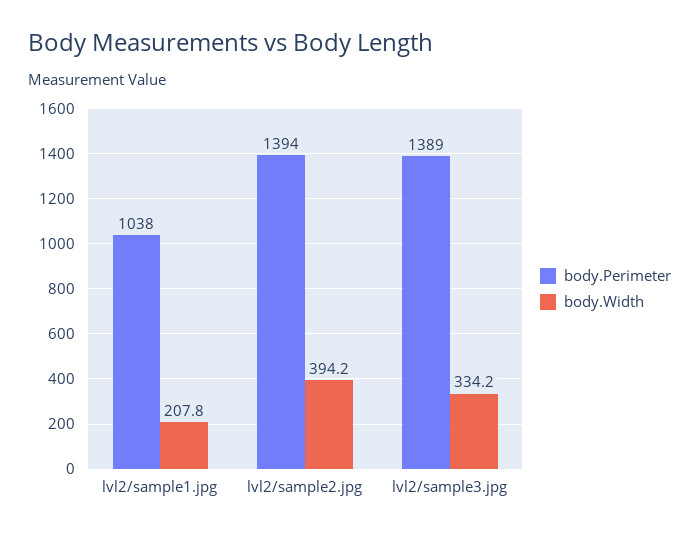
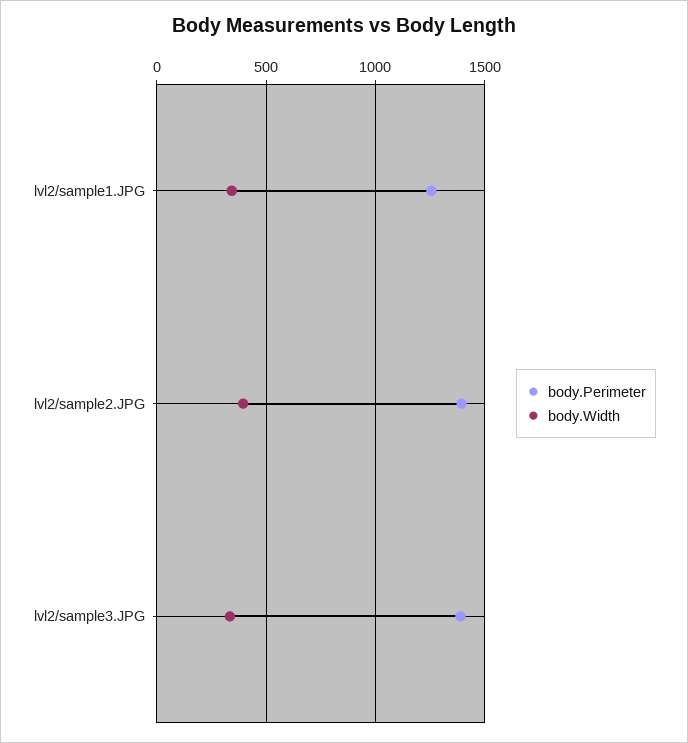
body.Perimeter, lvl2/sample1.jpg: 1038 -> 1250
body.Width, lvl2/sample1.jpg: 207.8 -> 350

